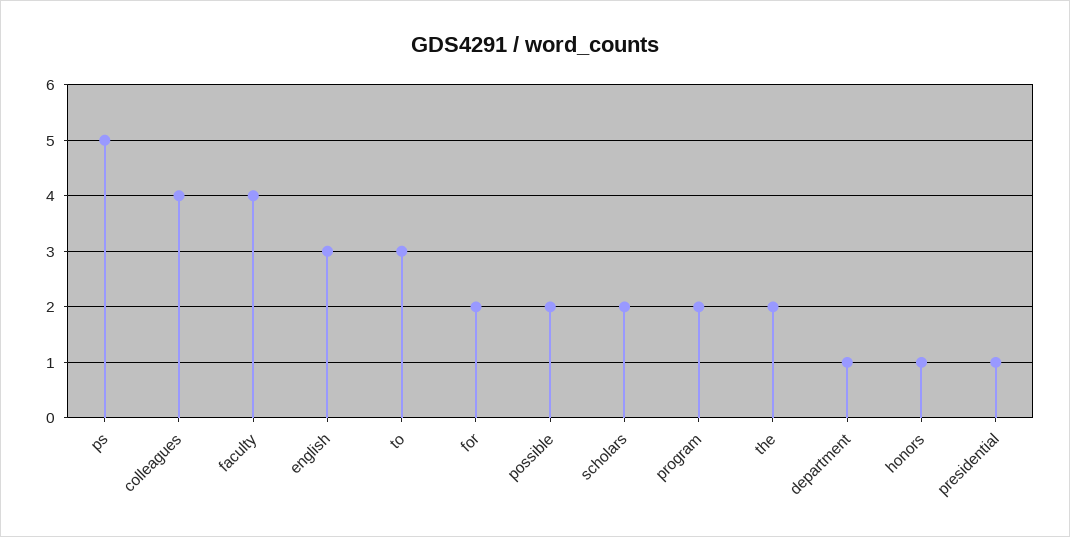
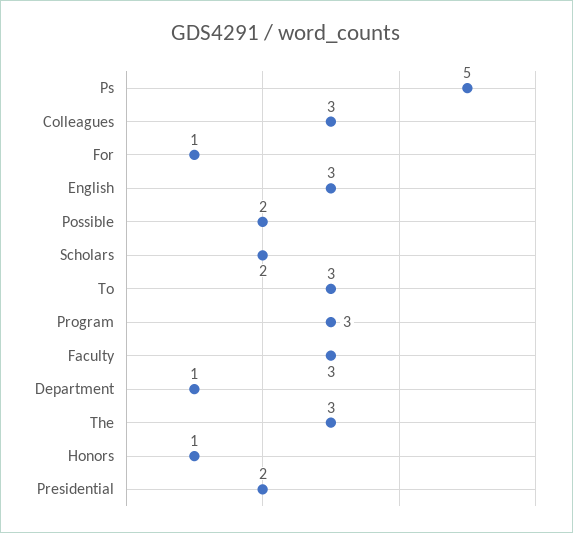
colleagues: 4 -> 3
faculty: 4 -> 3
for: 2 -> 1
program: 2 -> 3
the: 2 -> 3
presidential: 1 -> 2

